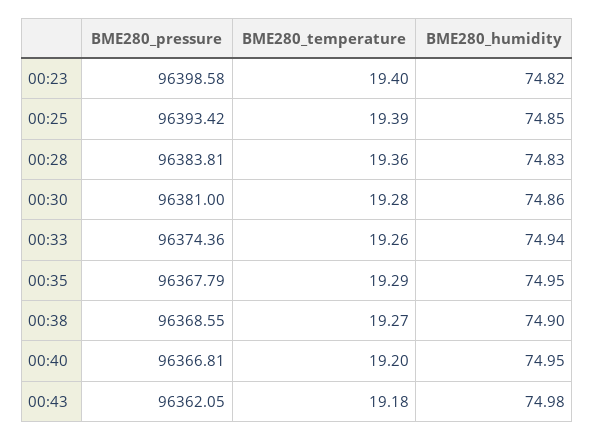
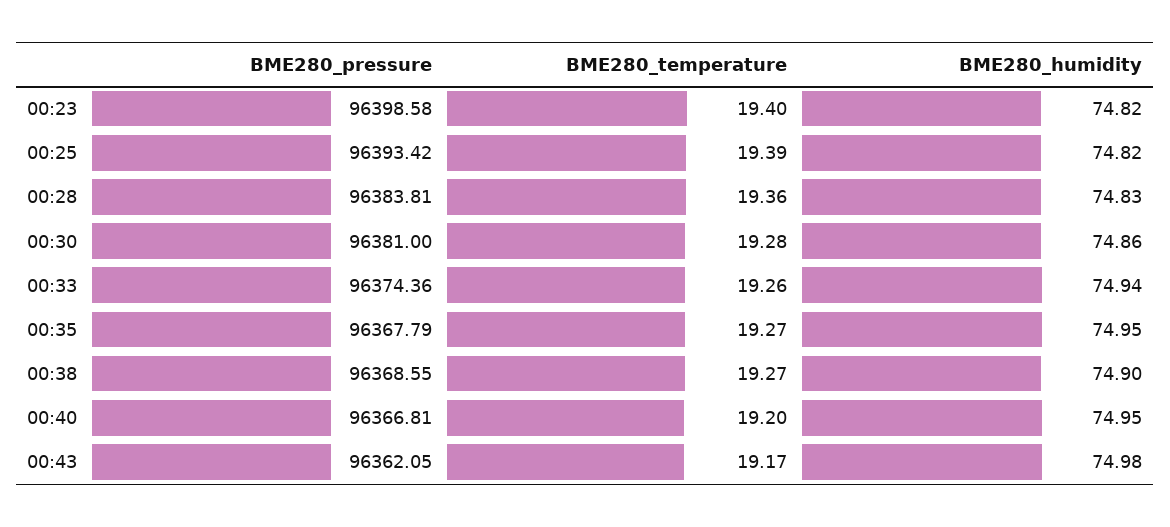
BME280_humidity, 00:25: 74.85 -> 74.82
BME280_temperature, 00:35: 19.29 -> 19.27
BME280_temperature, 00:43: 19.18 -> 19.17

